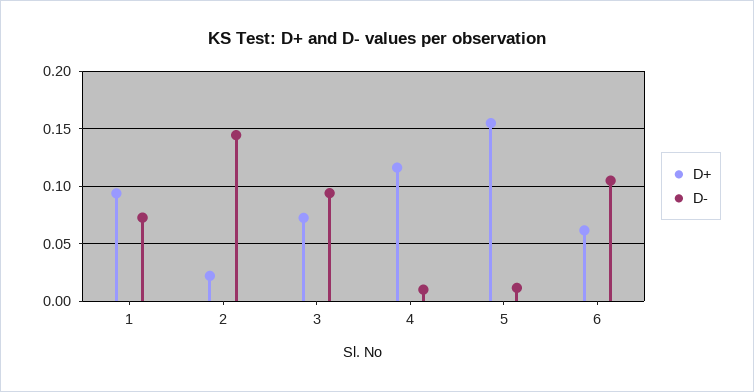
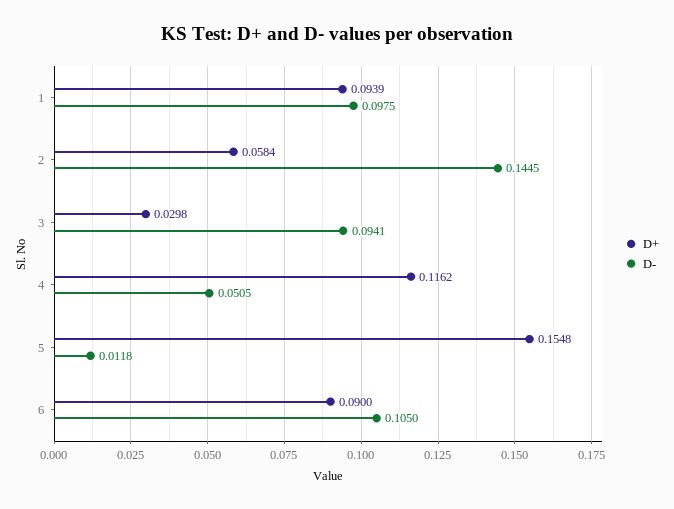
D-, 1: 0.07 -> 0.0975
D+, 2: 0.02 -> 0.0584
D+, 3: 0.07 -> 0.0298
D-, 4: 0.01 -> 0.0505
D+, 6: 0.06 -> 0.09

